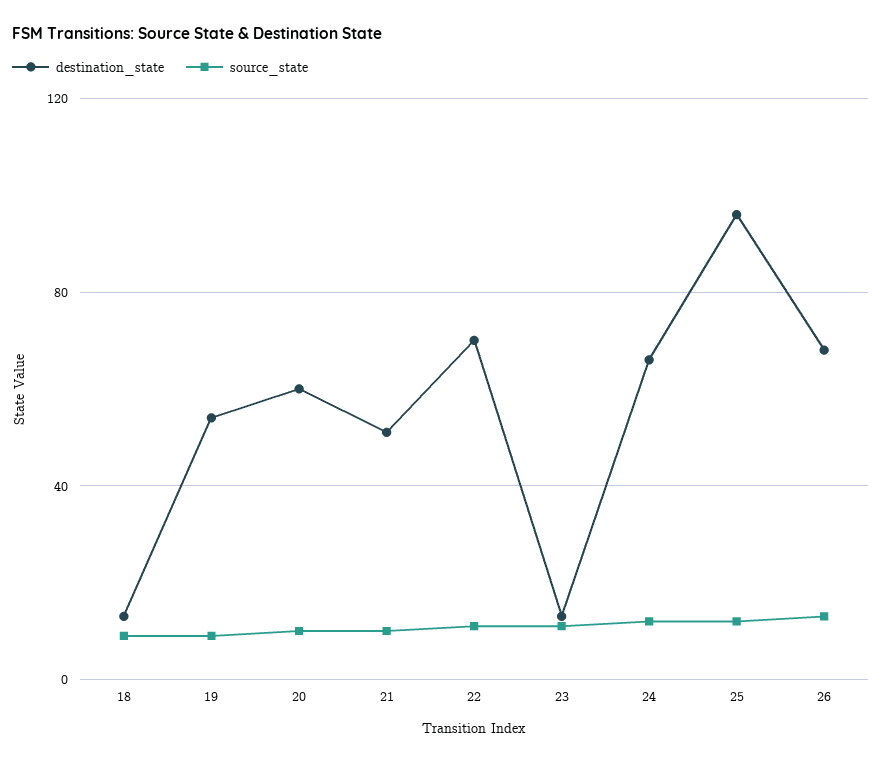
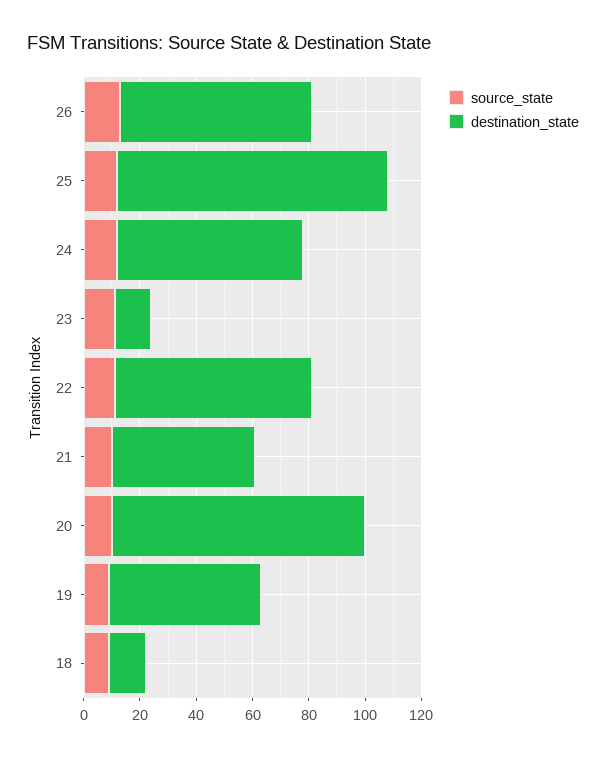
destination_state, 20: 60 -> 90

